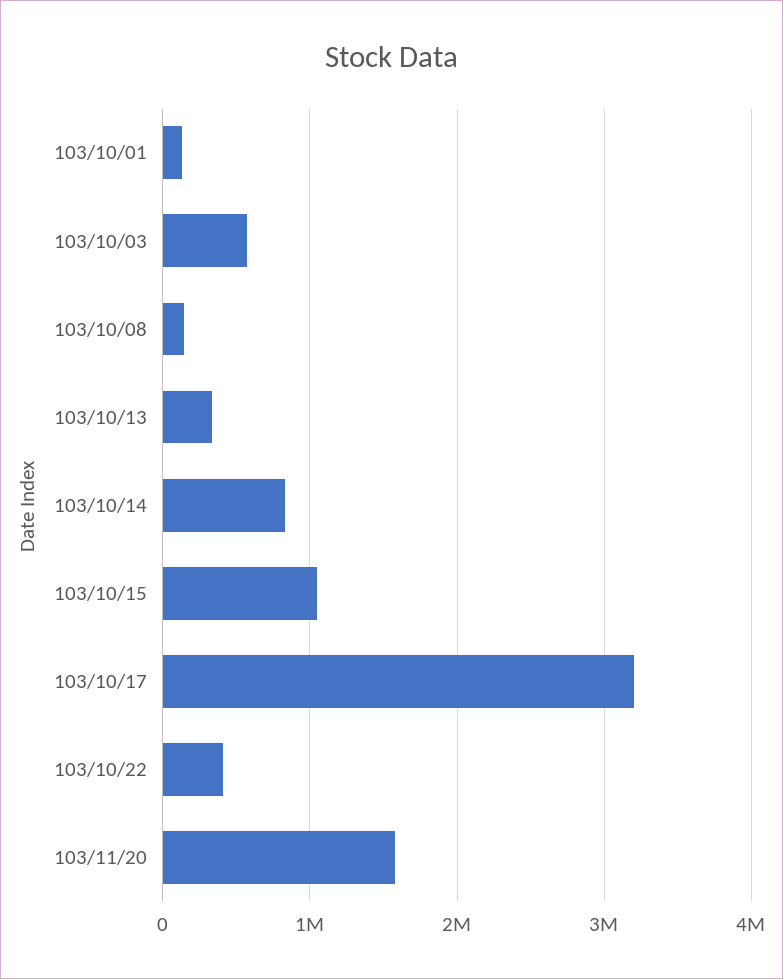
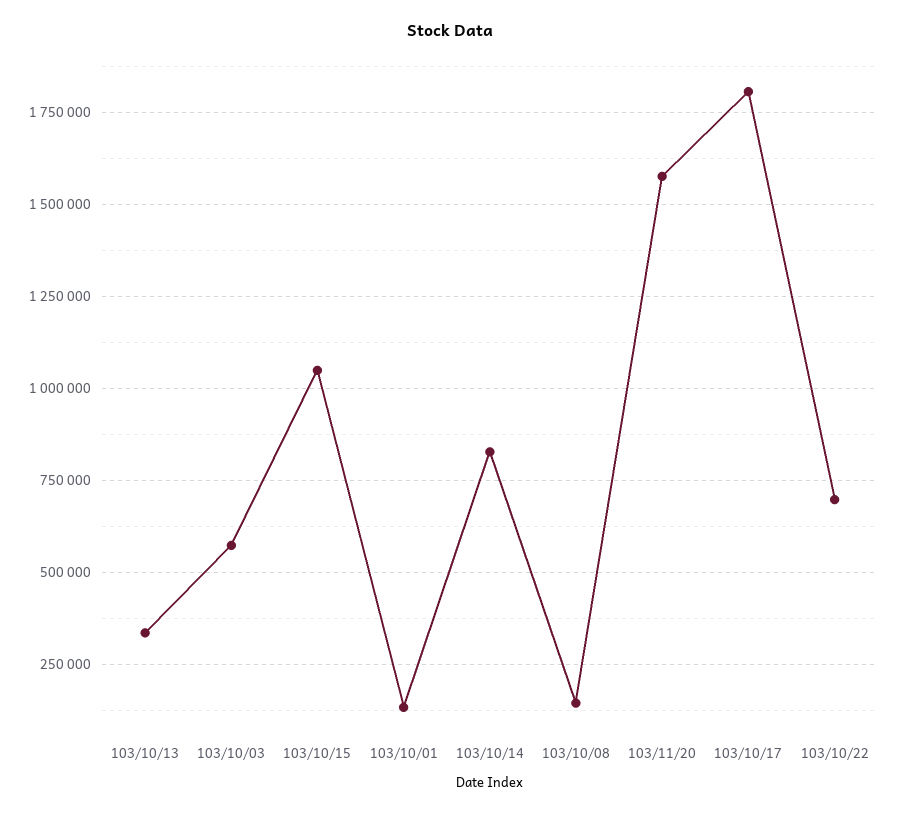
103/10/17: 3200000 -> 1800000
103/10/22: 400000 -> 700000

